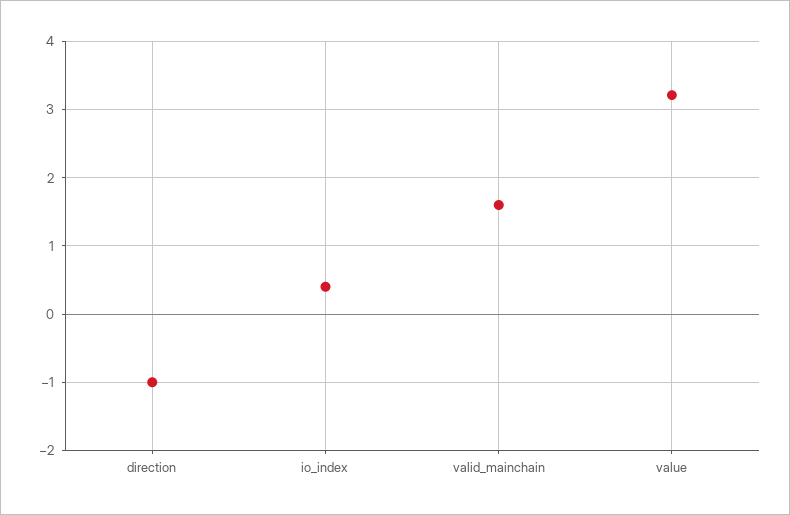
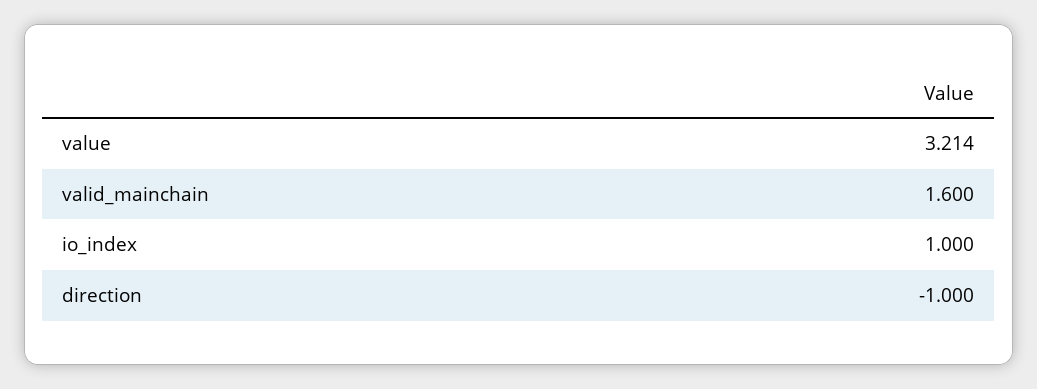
io_index: 0.4 -> 1

